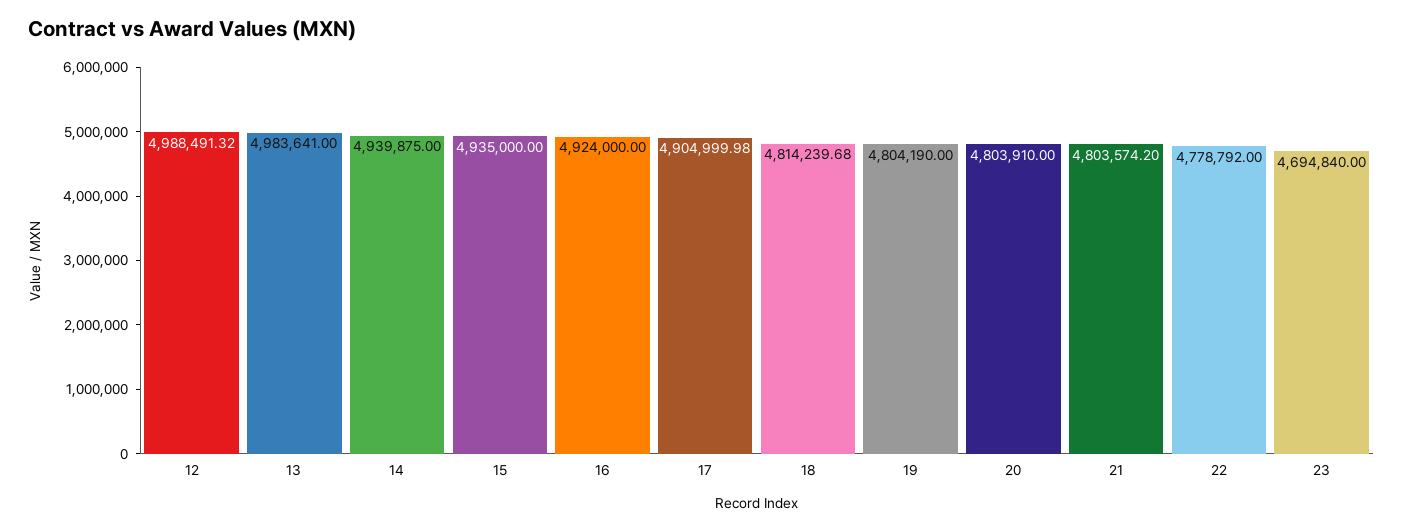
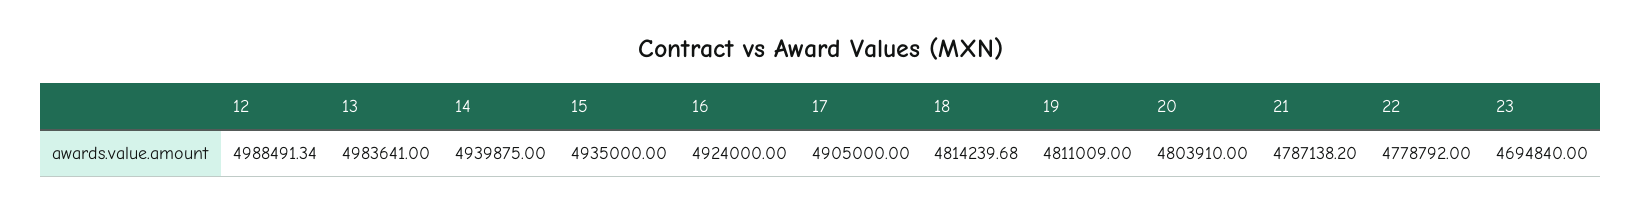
12: 4988491.32 -> 4988491.34
17: 4904999.98 -> 4905000
19: 4804190 -> 4811009
21: 4803574.2 -> 4787138.2

